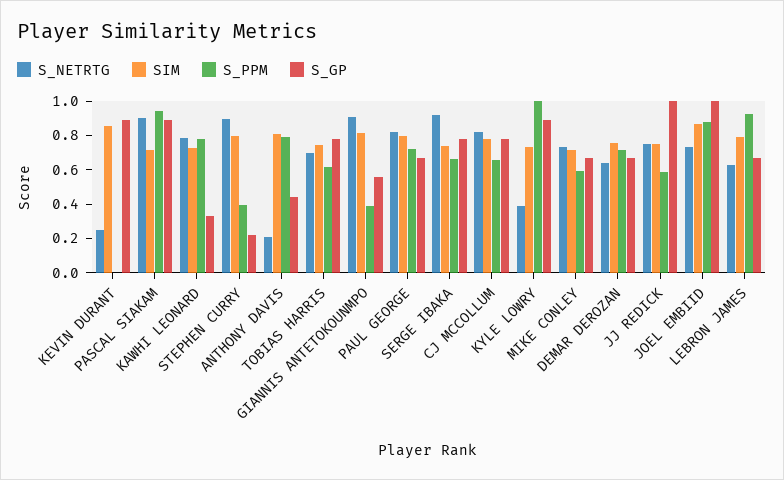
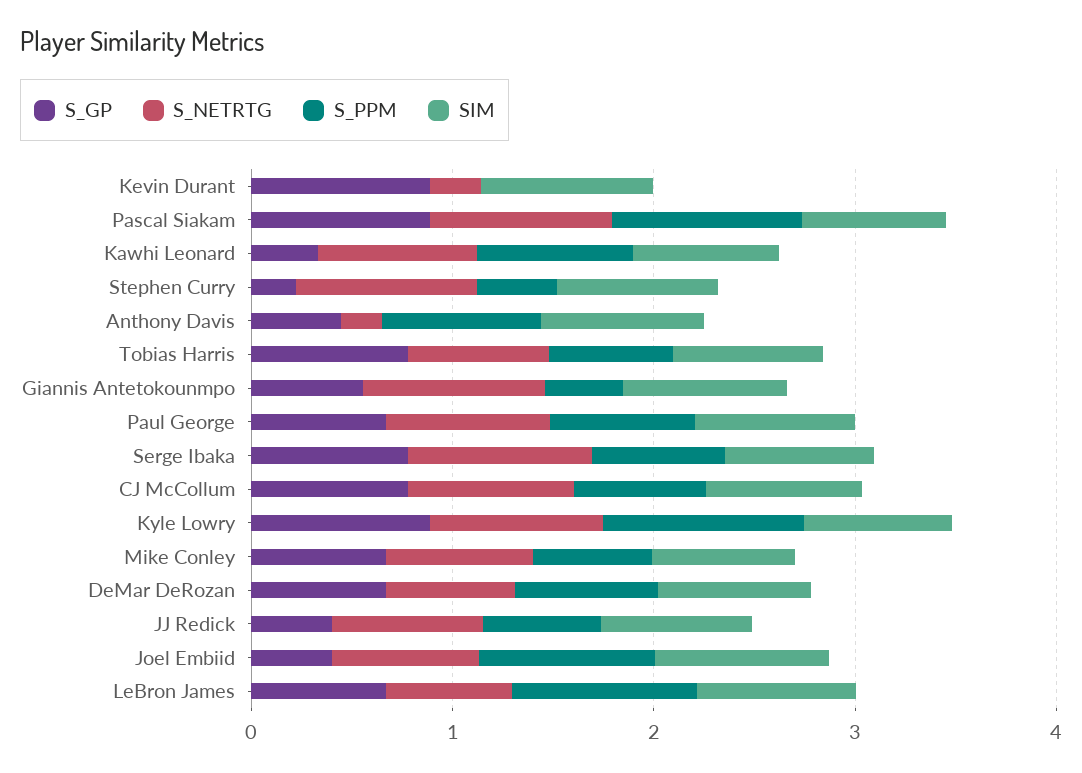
S_NETRTG, KYLE LOWRY: 0.4 -> 0.8
S_GP, JJ REDICK: 1 -> 0.4
S_GP, JOEL EMBIID: 1 -> 0.4

